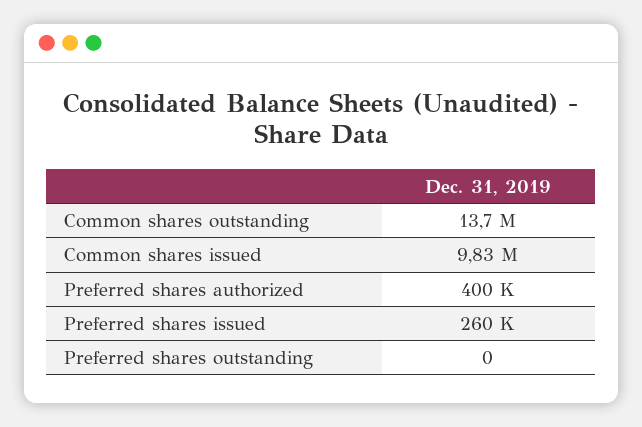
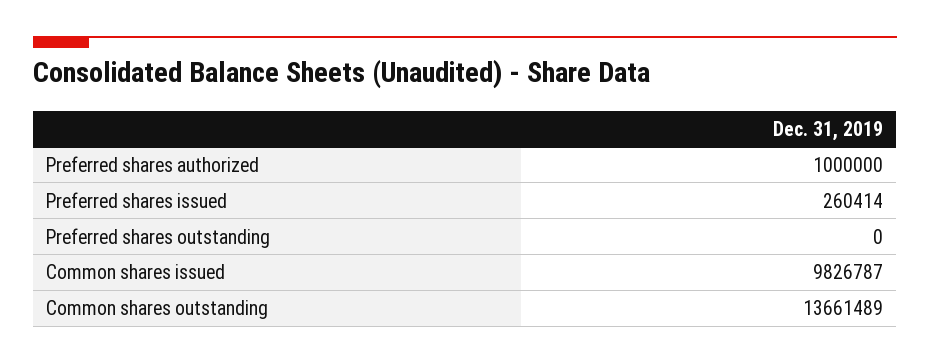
Preferred shares authorized: 400000 -> 1000000

